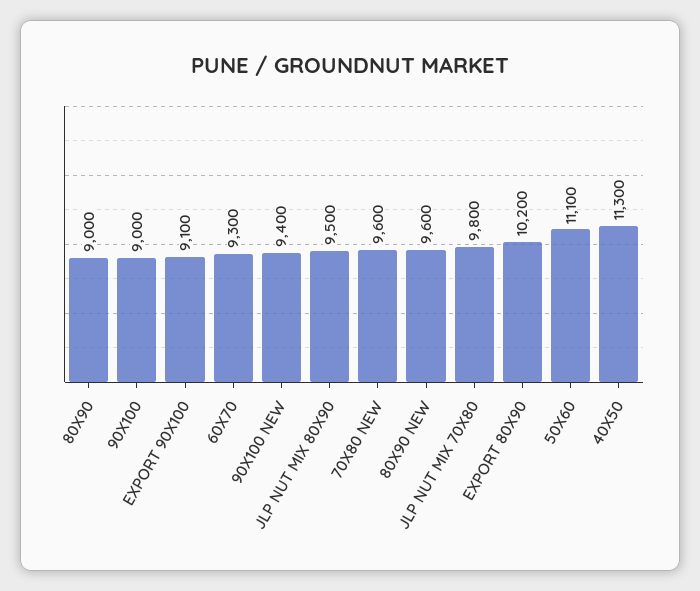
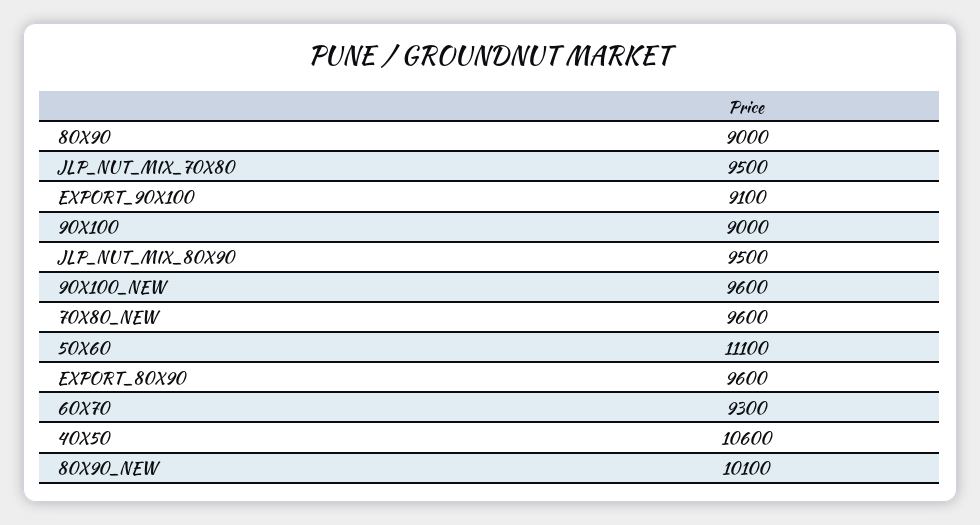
90X100 NEW: 9400 -> 9600
80X90 NEW: 9600 -> 10100
JLP NUT MIX 70X80: 9800 -> 9500
EXPORT 80X90: 10200 -> 9600
40X50: 11300 -> 10600

